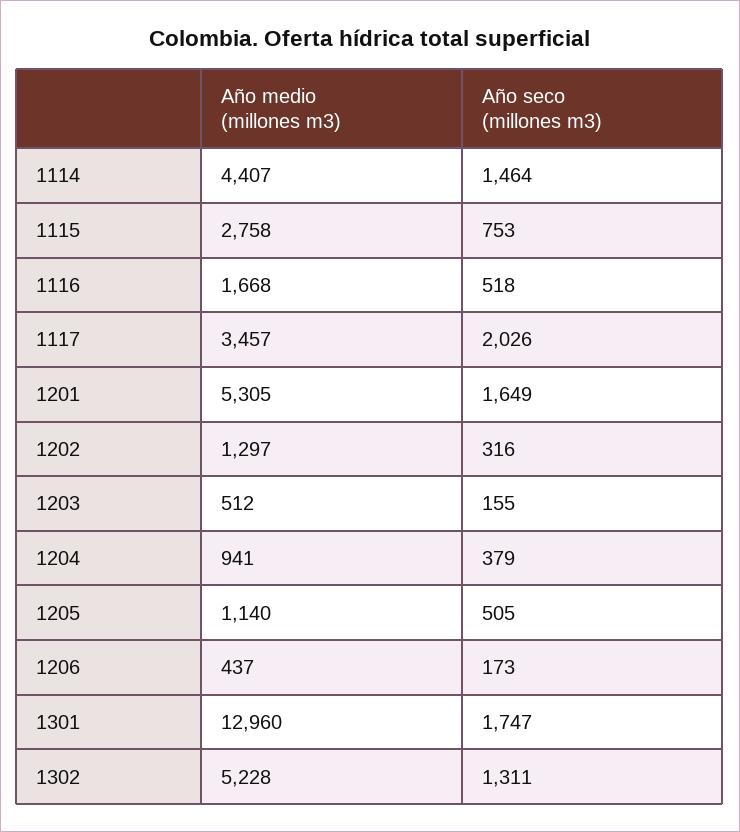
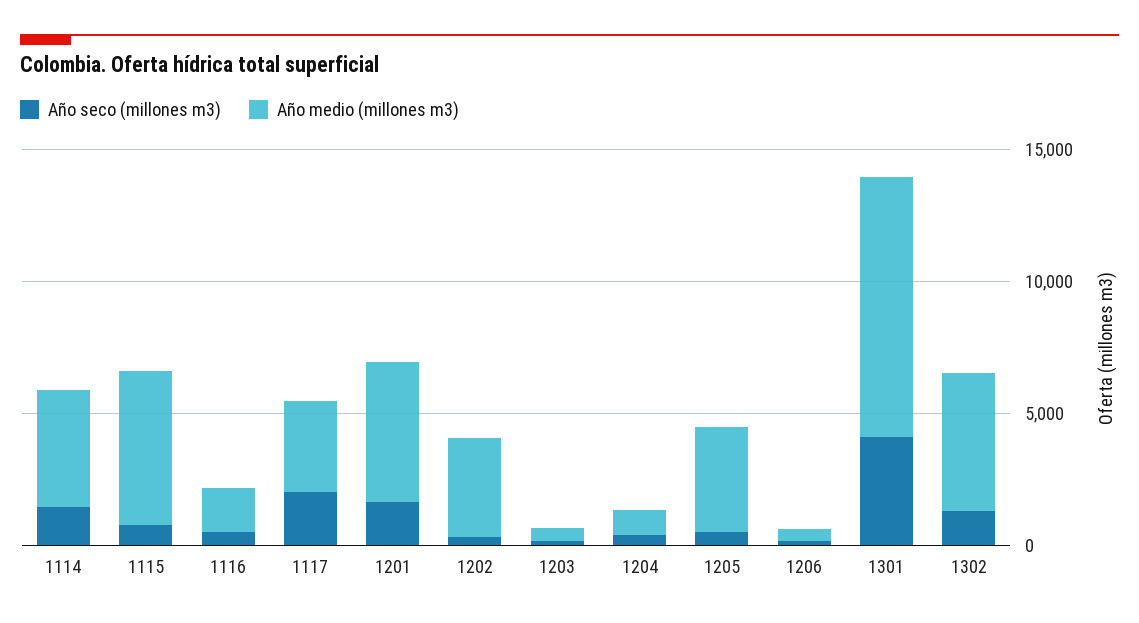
Año medio (millones m3), 1115: 2758 -> 6000
Año medio (millones m3), 1202: 1297 -> 4000
Año medio (millones m3), 1205: 1140 -> 4000
Año medio (millones m3), 1301: 12960 -> 10000
Año seco (millones m3), 1301: 1747 -> 4000

